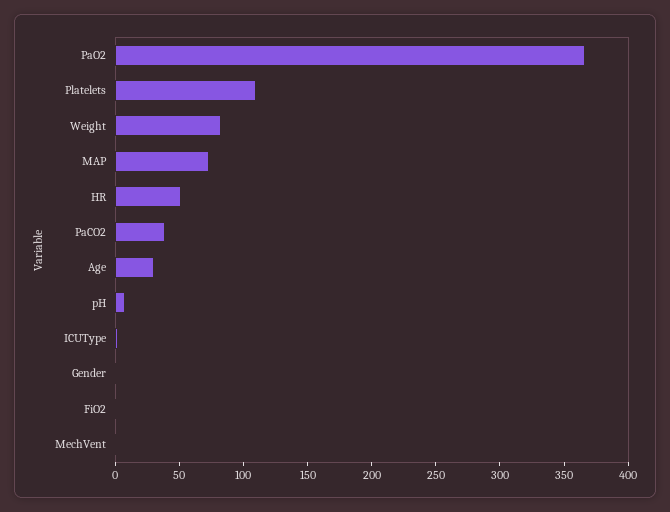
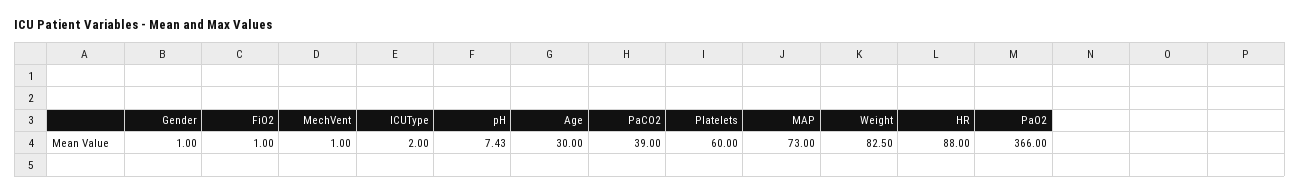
Platelets: 110 -> 60
HR: 50 -> 88

